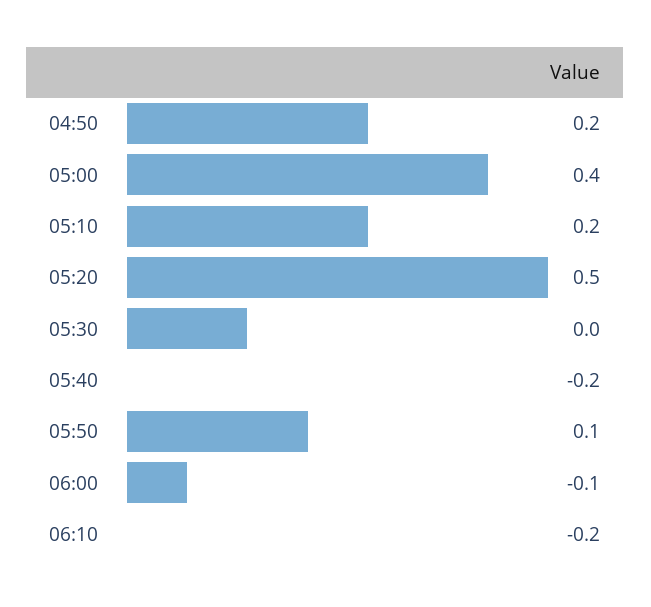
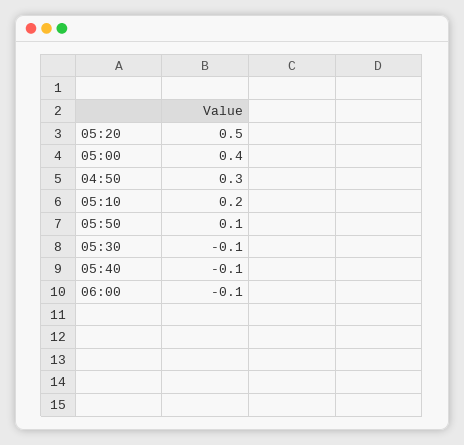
04:50: 0.2 -> 0.3
05:30: 0 -> -0.1
05:40: -0.2 -> -0.1
06:10: -0.2 -> none

